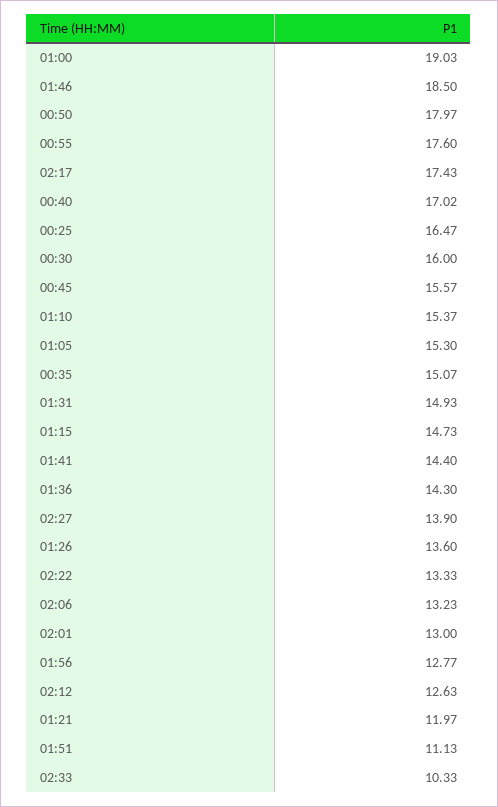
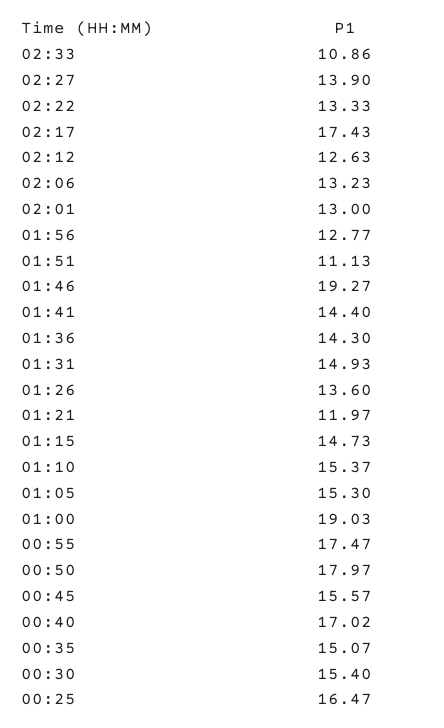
01:46: 18.5 -> 19.27
00:55: 17.6 -> 17.47
00:30: 16 -> 15.4
02:33: 10.33 -> 10.86

